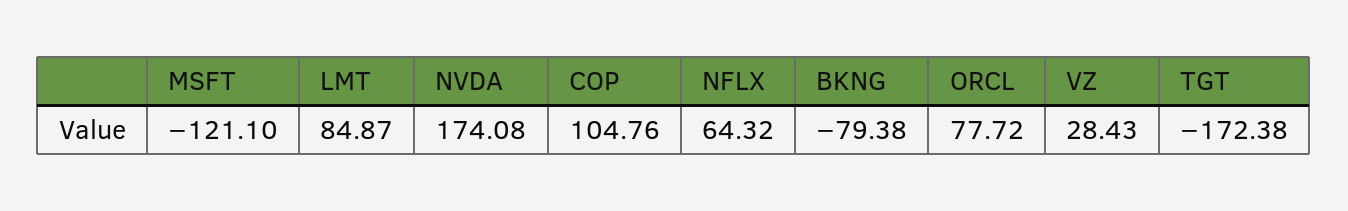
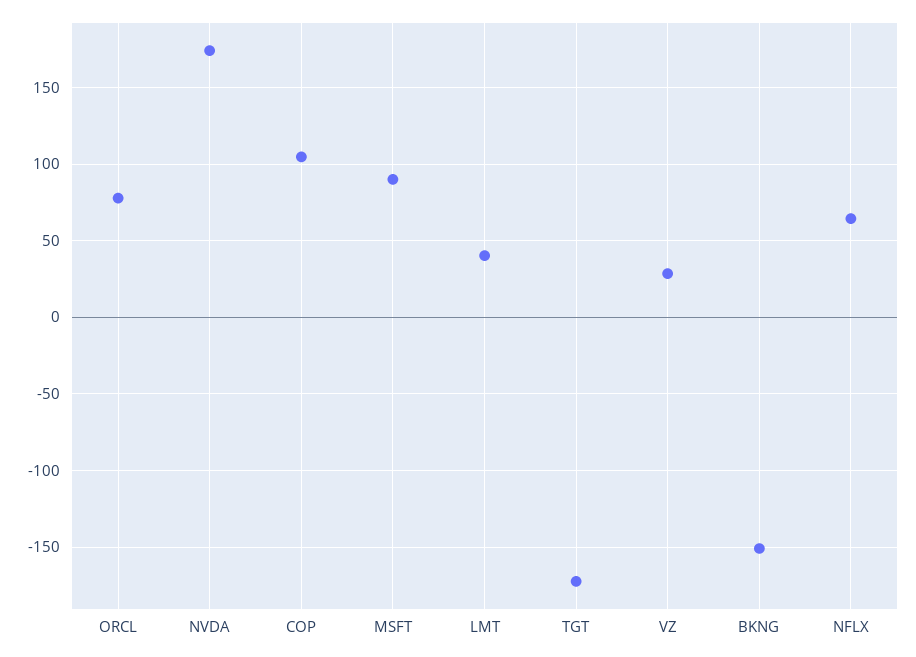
MSFT: -121.1 -> 90
LMT: 84.87 -> 40
BKNG: -79.38 -> -150

